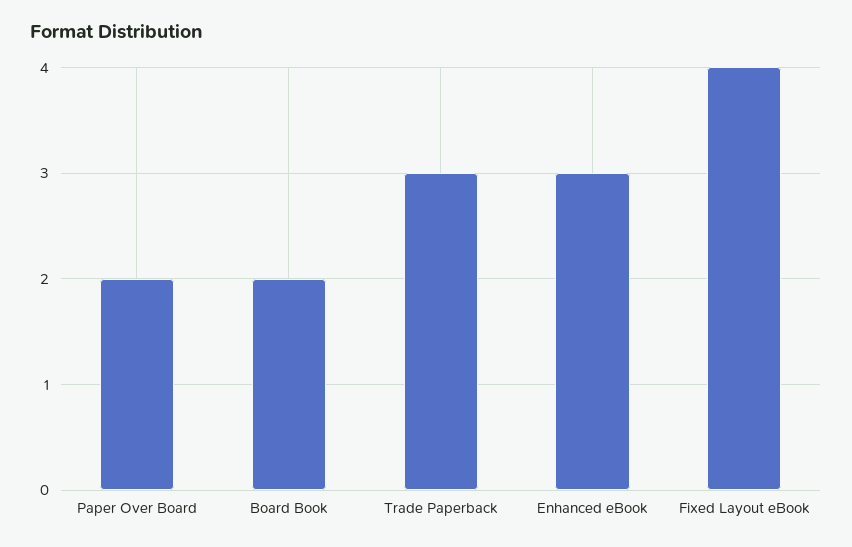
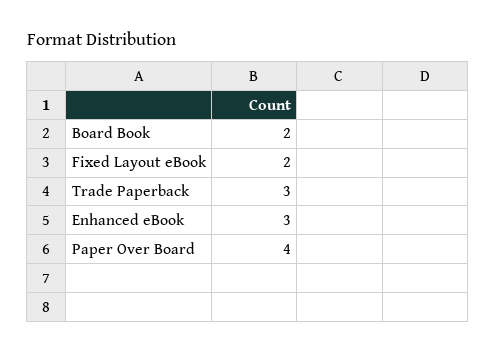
Paper Over Board: 2 -> 4
Fixed Layout eBook: 4 -> 2

